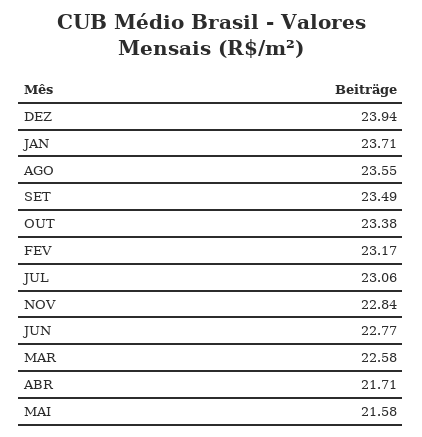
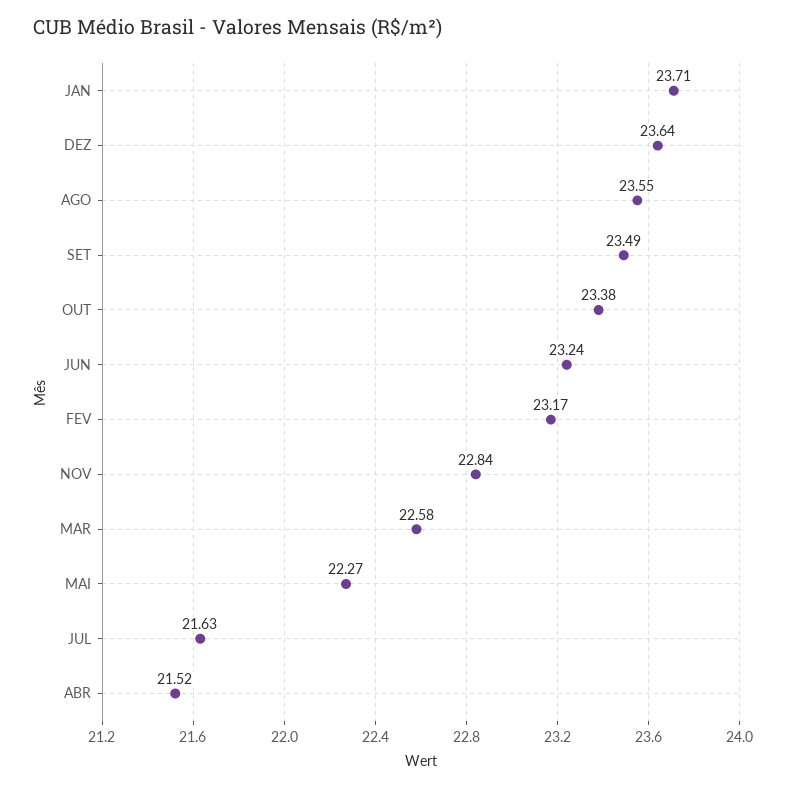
DEZ: 23.94 -> 23.64
JUL: 23.06 -> 21.63
JUN: 22.77 -> 23.24
ABR: 21.71 -> 21.52
MAI: 21.58 -> 22.27

